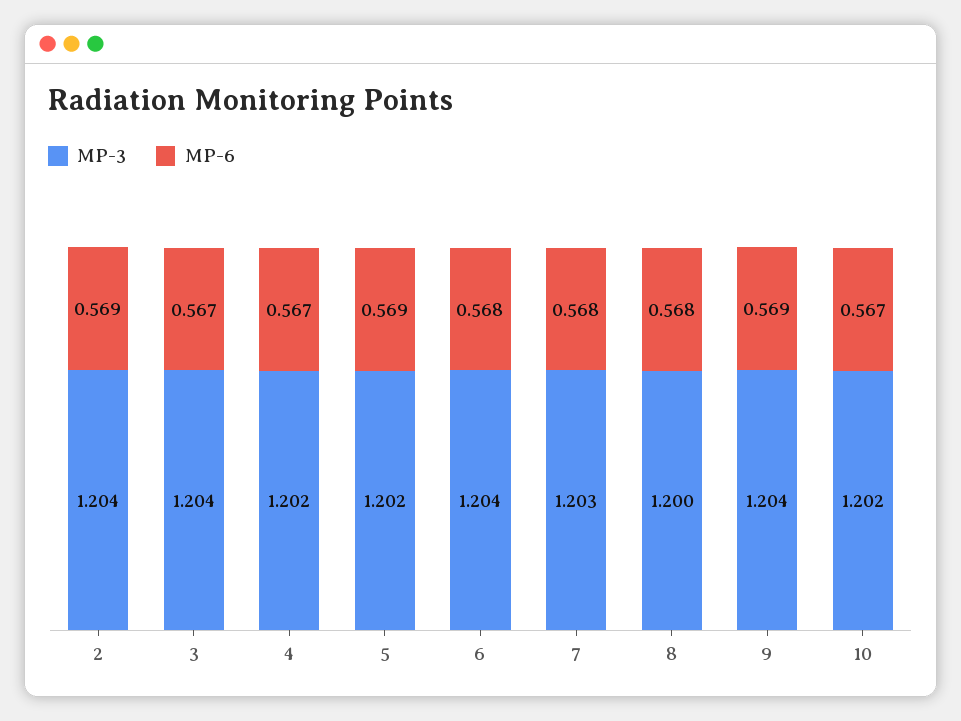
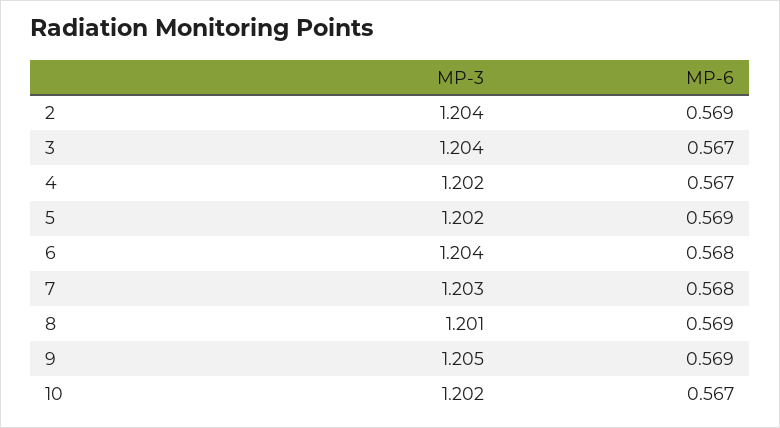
MP-3, 8: 1.2 -> 1.201
MP-6, 8: 0.568 -> 0.569
MP-3, 9: 1.204 -> 1.205

